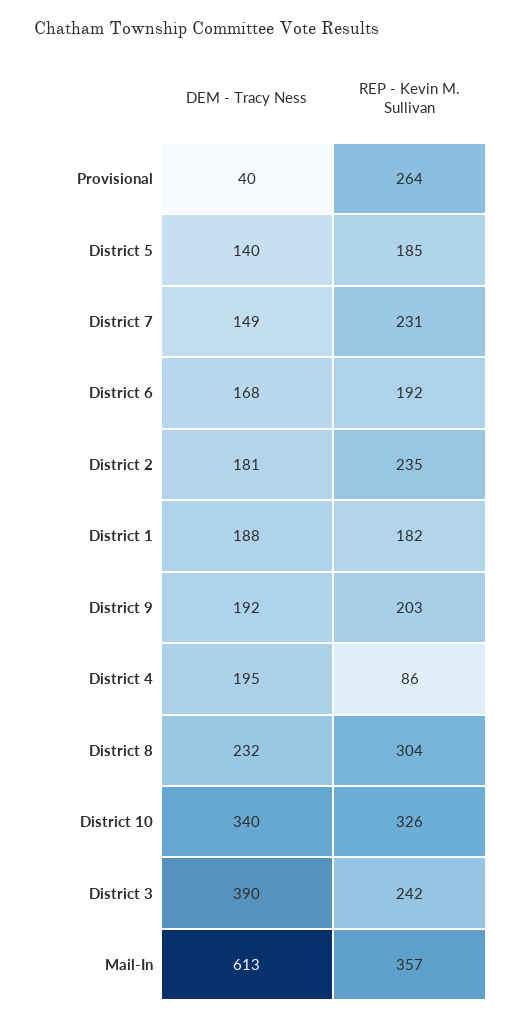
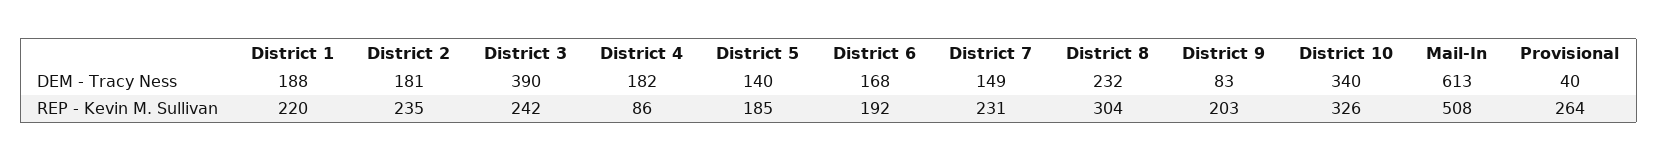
REP - Kevin M. Sullivan, District 1: 182 -> 220
DEM - Tracy Ness, District 9: 192 -> 83
DEM - Tracy Ness, District 4: 195 -> 182
REP - Kevin M. Sullivan, Mail-In: 357 -> 508

